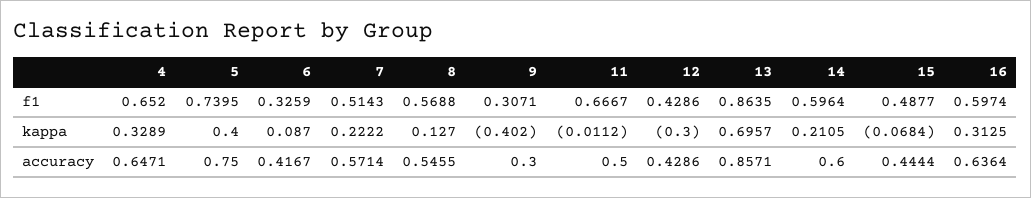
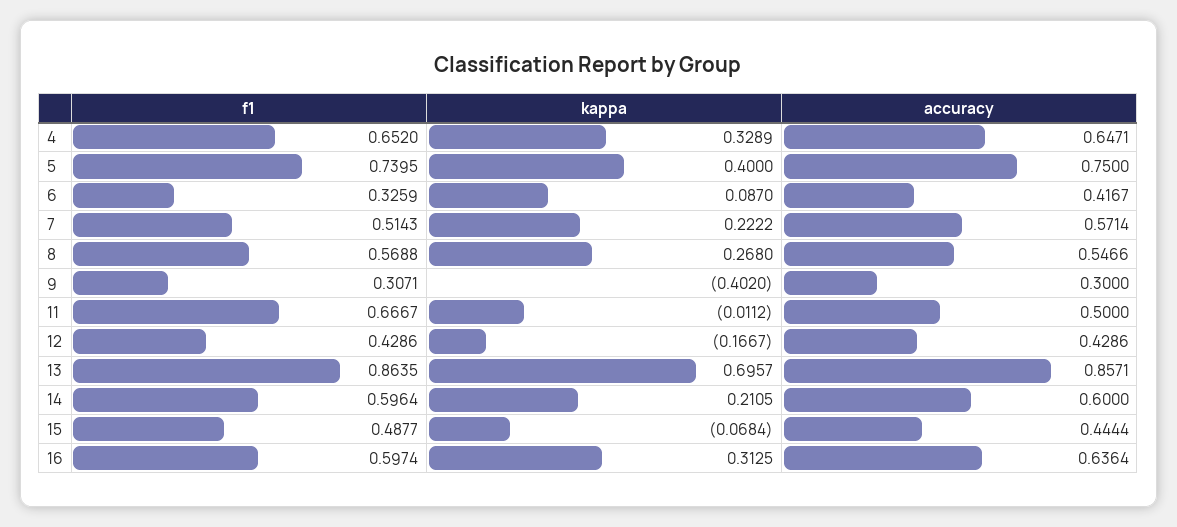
8, kappa: 0.127 -> 0.268
12, kappa: -0.3 -> -0.1667
8, accuracy: 0.5455 -> 0.5466

